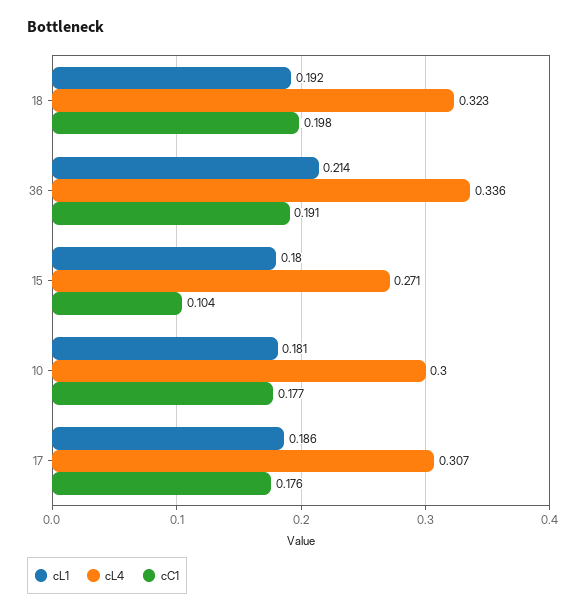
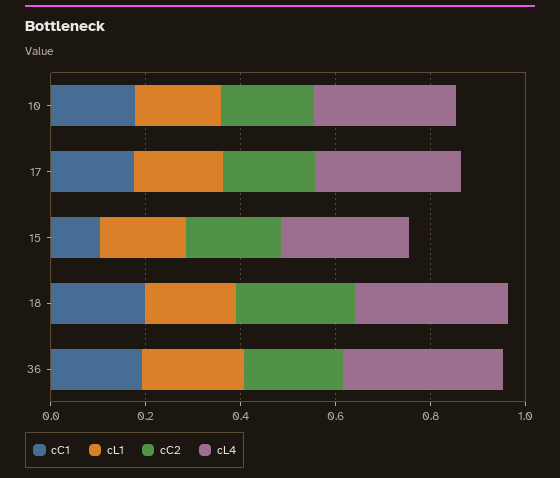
cC2, 10: none -> 0.2
cC2, 17: none -> 0.2
cC2, 15: none -> 0.2
cC2, 18: none -> 0.25
cC2, 36: none -> 0.2

